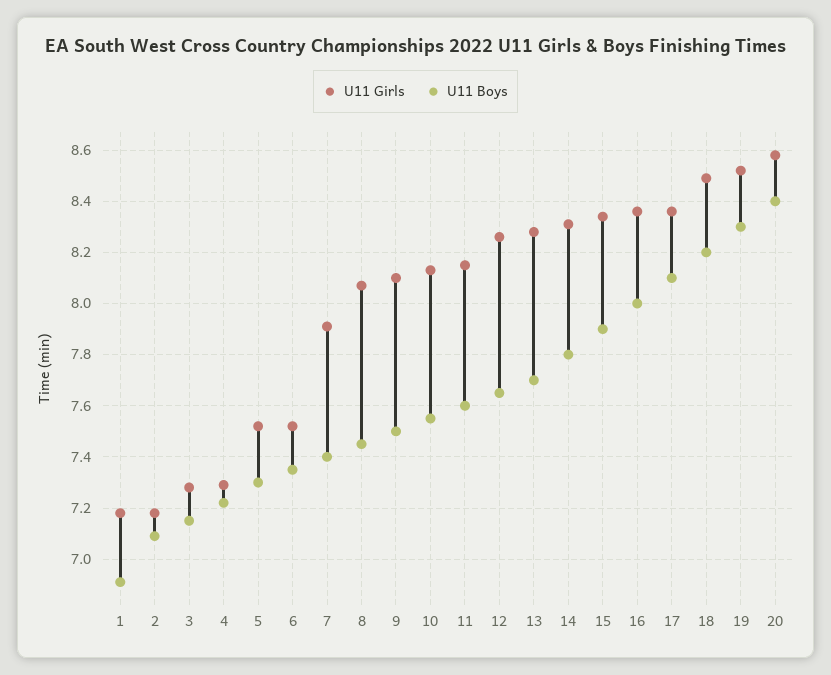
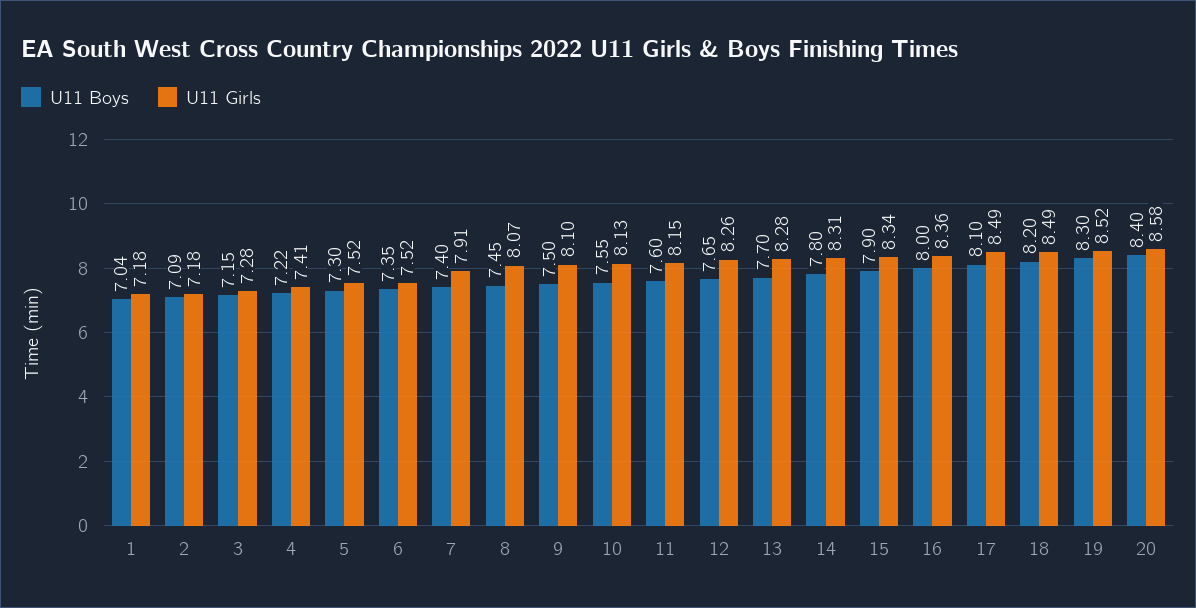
U11 Boys, 1: 6.9 -> 7.04
U11 Girls, 4: 7.3 -> 7.41
U11 Girls, 17: 8.35 -> 8.49

